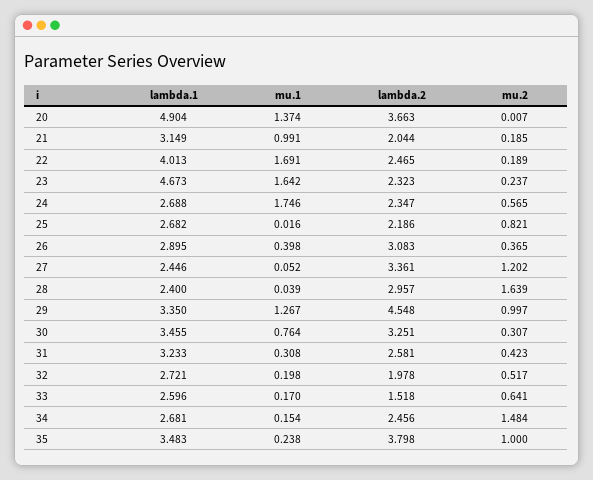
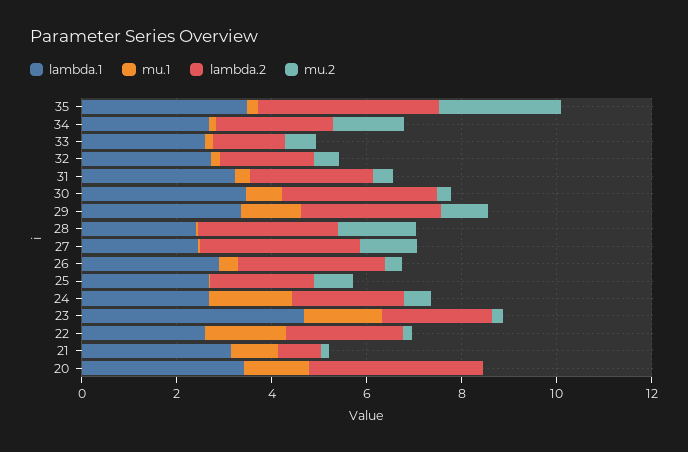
lambda.1, 20: 4.904 -> 3.5
lambda.2, 21: 2.044 -> 1
lambda.1, 22: 4.013 -> 2.5
lambda.2, 29: 4.548 -> 3
mu.2, 35: 1 -> 2.5

